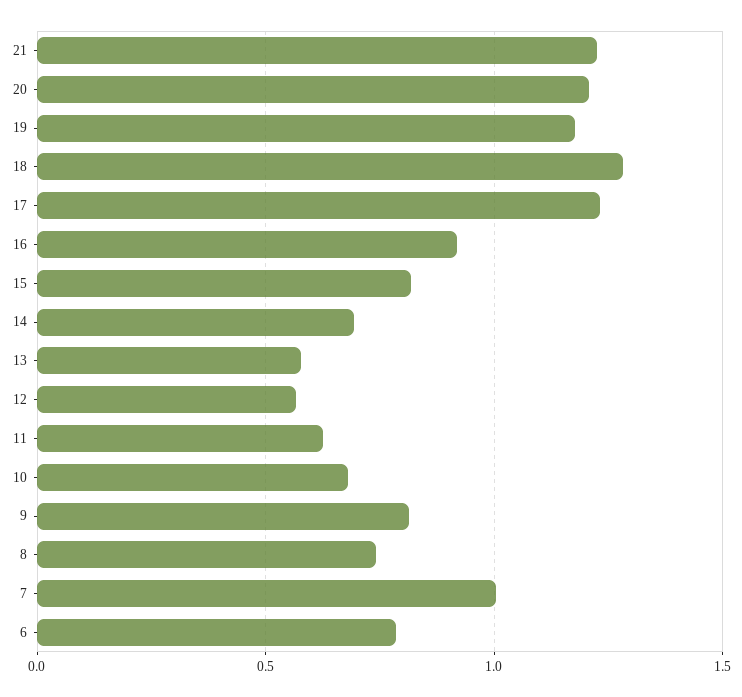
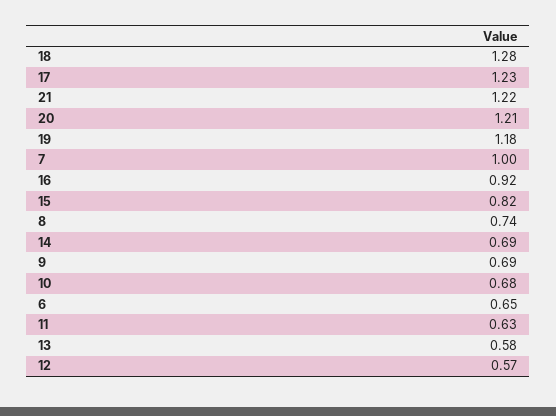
9: 0.8 -> 0.69
6: 0.8 -> 0.65

